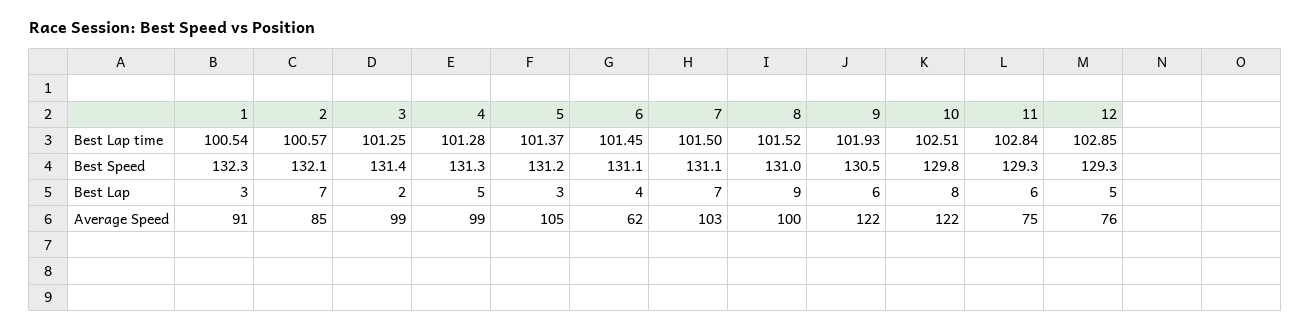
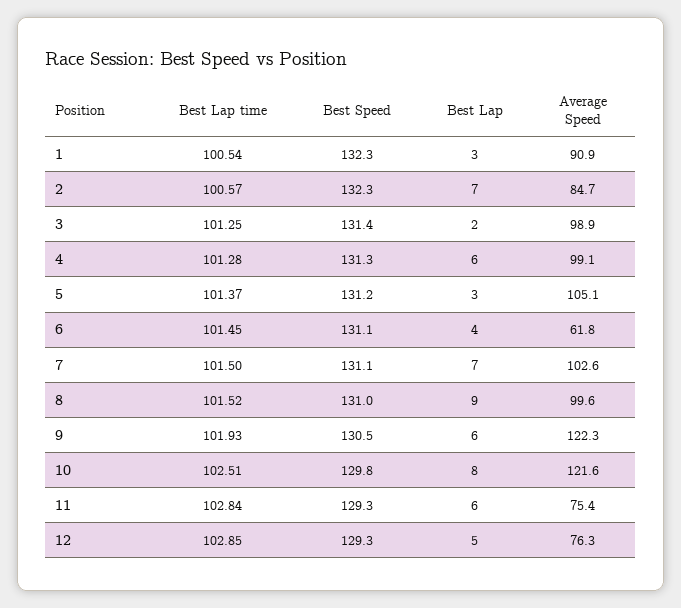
2, Best Speed: 132.1 -> 132.3
4, Best Lap: 5 -> 6

